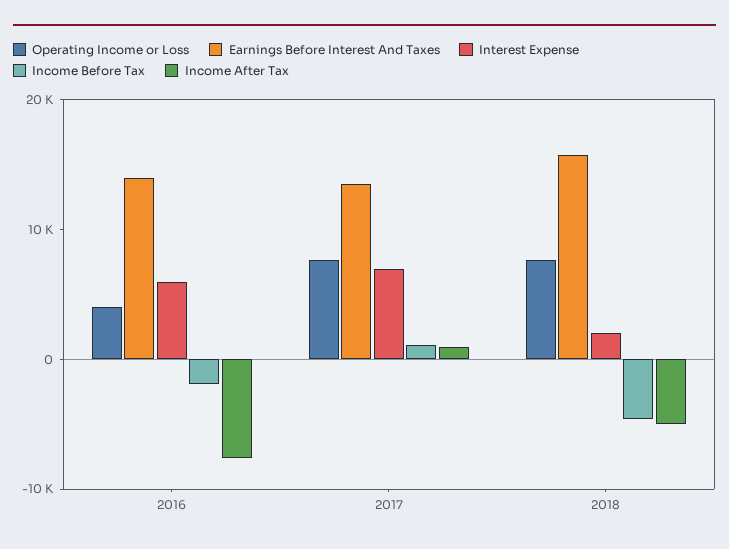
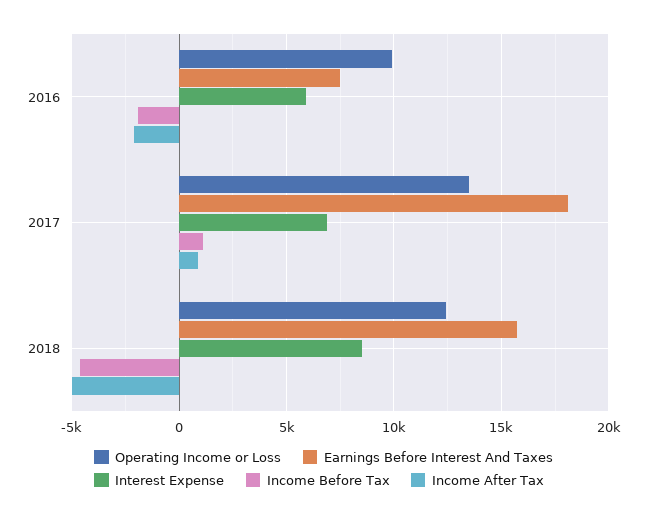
Operating Income or Loss, 2016: 4000 -> 10000
Earnings Before Interest And Taxes, 2016: 14000 -> 7500
Income After Tax, 2016: -8000 -> -2000
Operating Income or Loss, 2017: 8000 -> 13500
Earnings Before Interest And Taxes, 2017: 14000 -> 18000
Operating Income or Loss, 2018: 8000 -> 12500
Interest Expense, 2018: 2000 -> 8500

